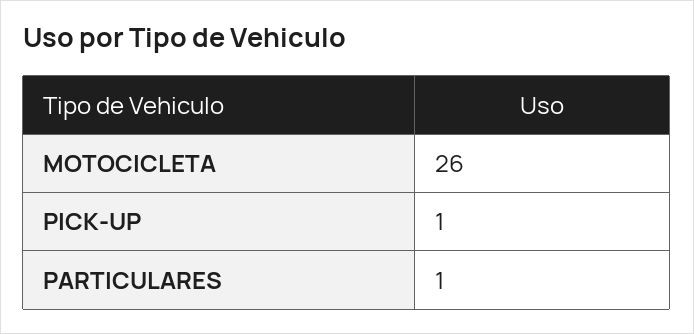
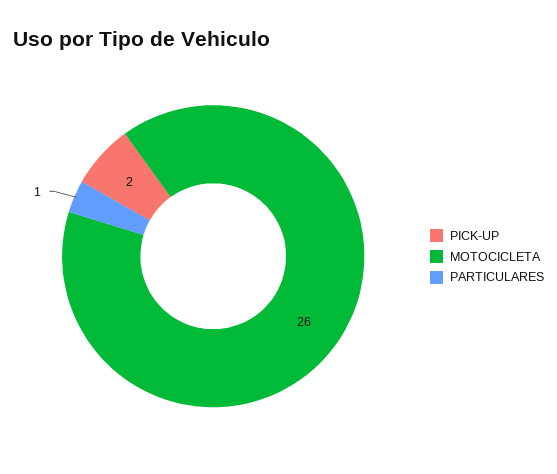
PICK-UP: 1 -> 2

